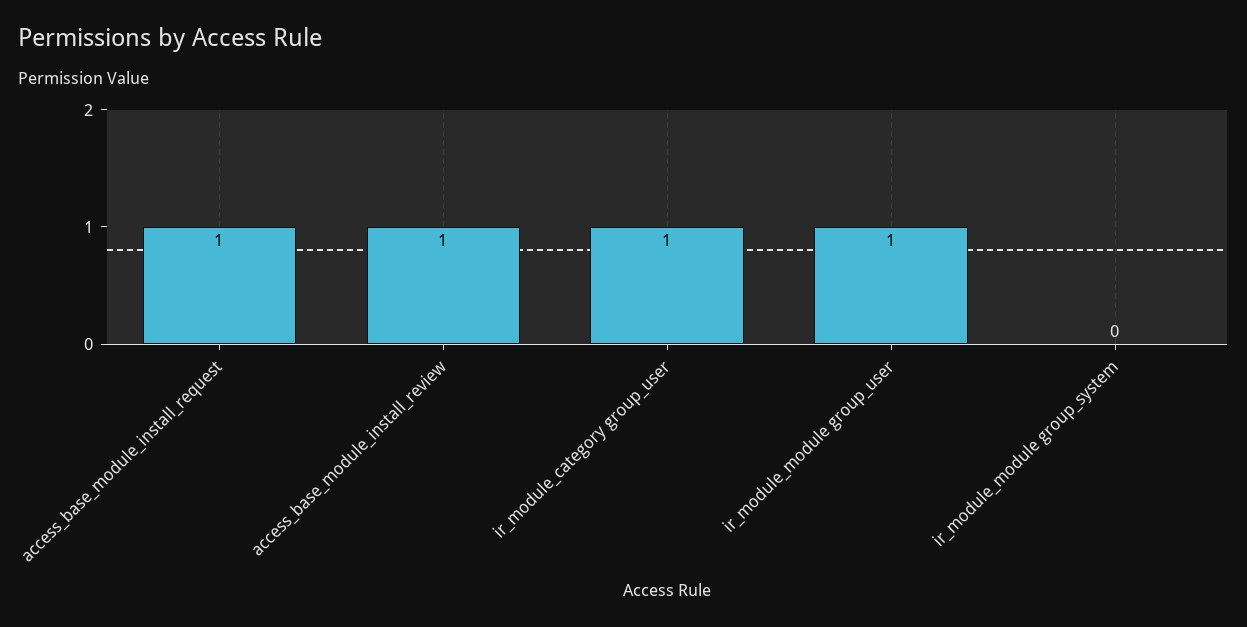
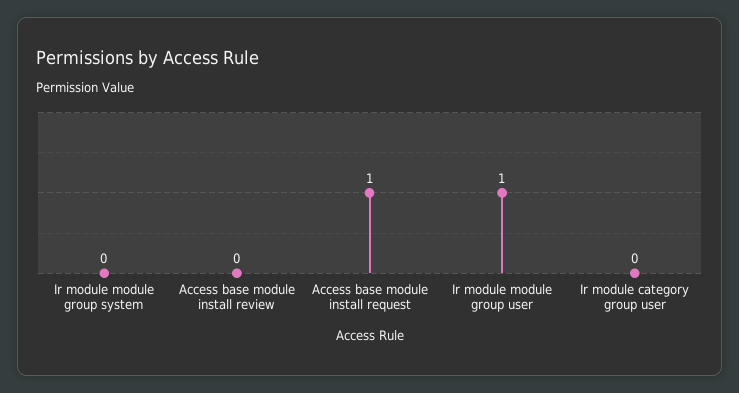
access_base_module_install_review: 1 -> 0
ir_module_category group_user: 1 -> 0

